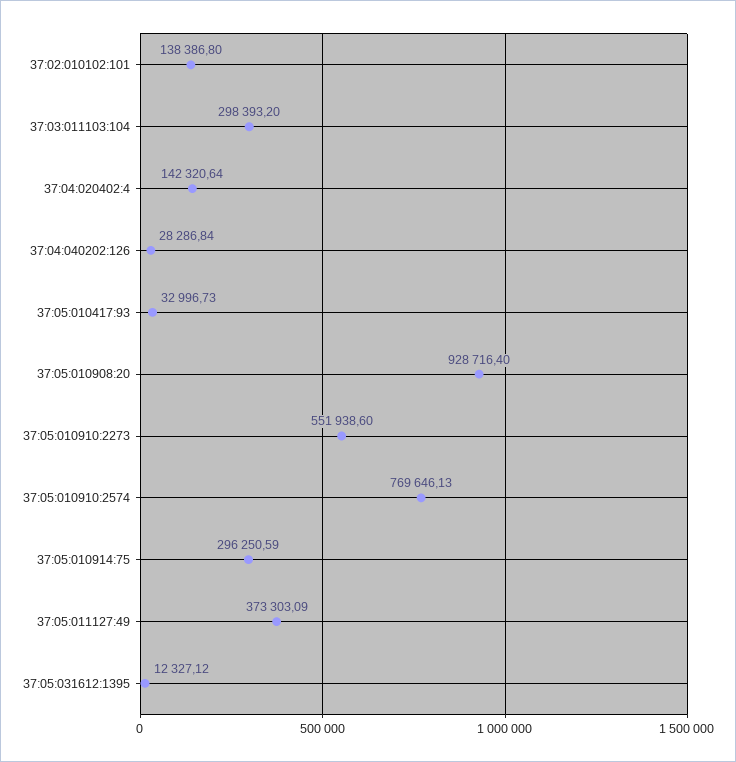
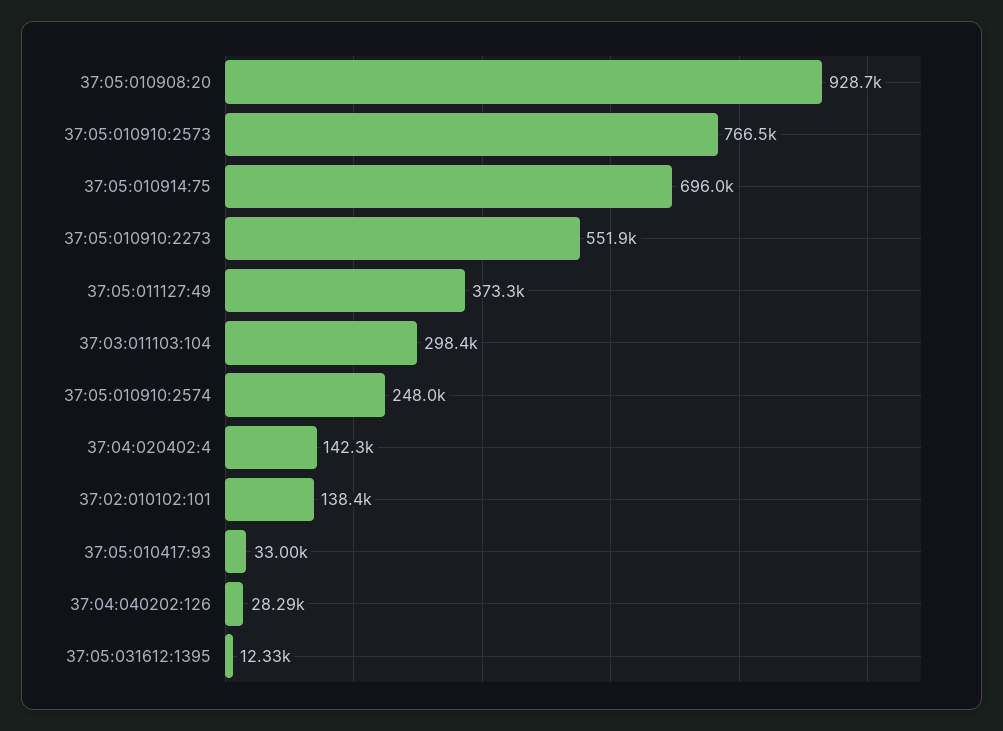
37:05:010910:2574: 769646.13 -> 248000
37:05:010914:75: 296250.59 -> 696000
37:05:010910:2573: none -> 766500

